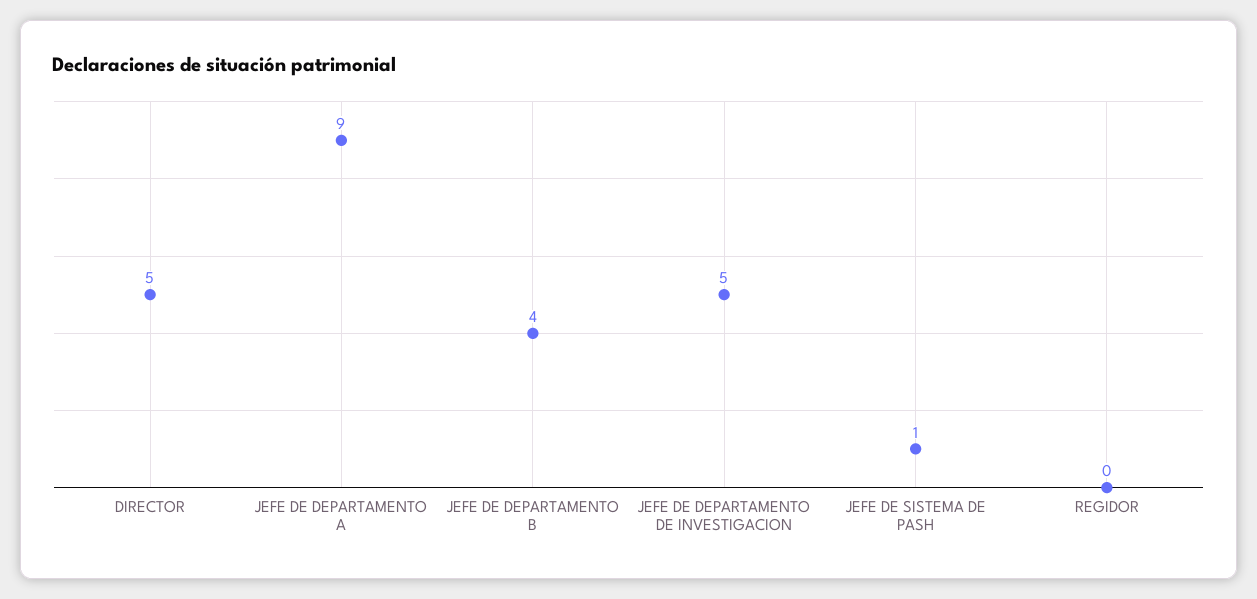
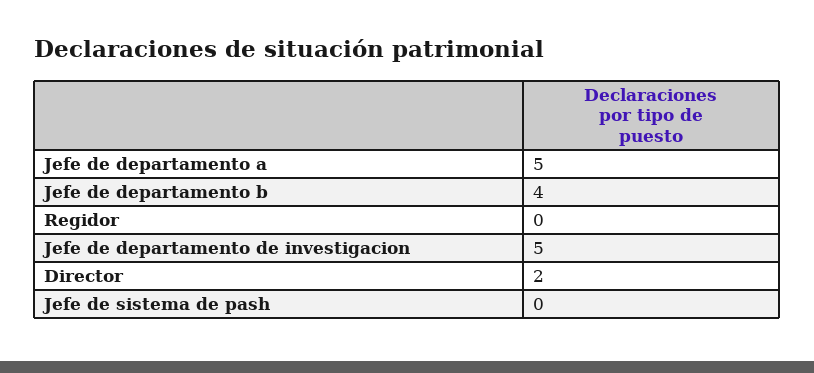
DIRECTOR: 5 -> 2
JEFE DE DEPARTAMENTO A: 9 -> 5
JEFE DE SISTEMA DE PASH: 1 -> 0

